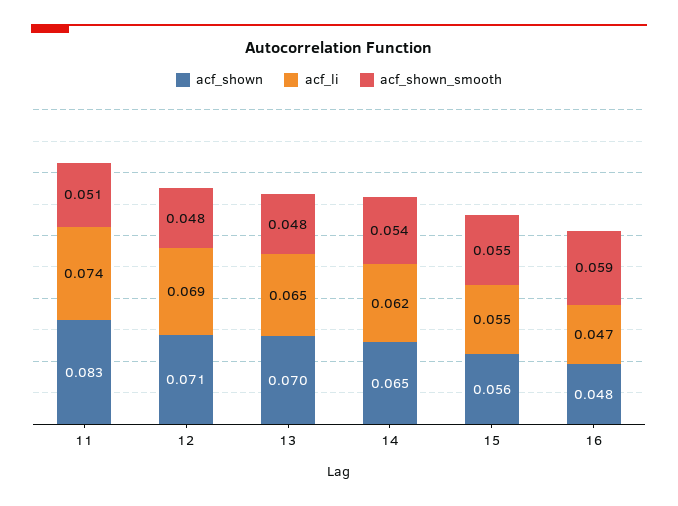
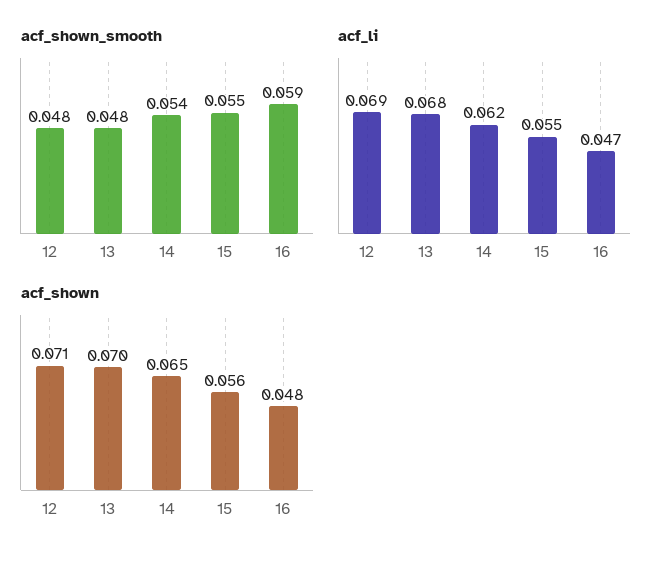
acf_shown, 11: 0.083 -> none
acf_li, 11: 0.074 -> none
acf_shown_smooth, 11: 0.051 -> none
acf_li, 13: 0.065 -> 0.068

